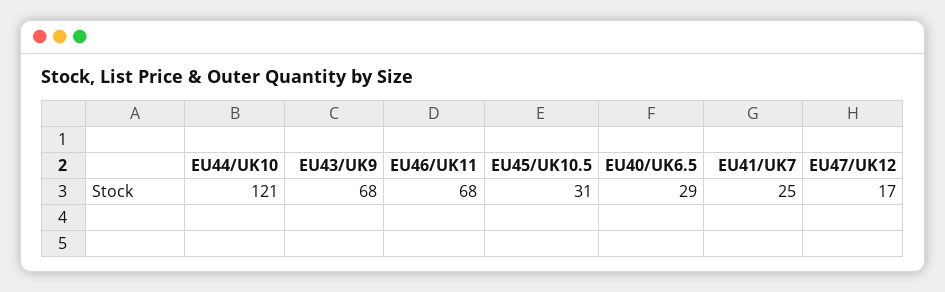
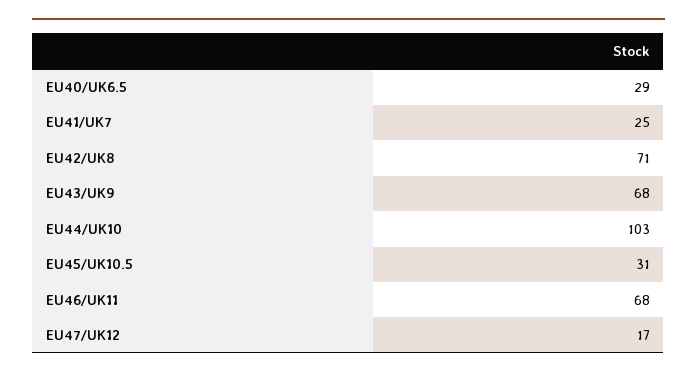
EU44/UK10: 121 -> 103
EU42/UK8: none -> 71

